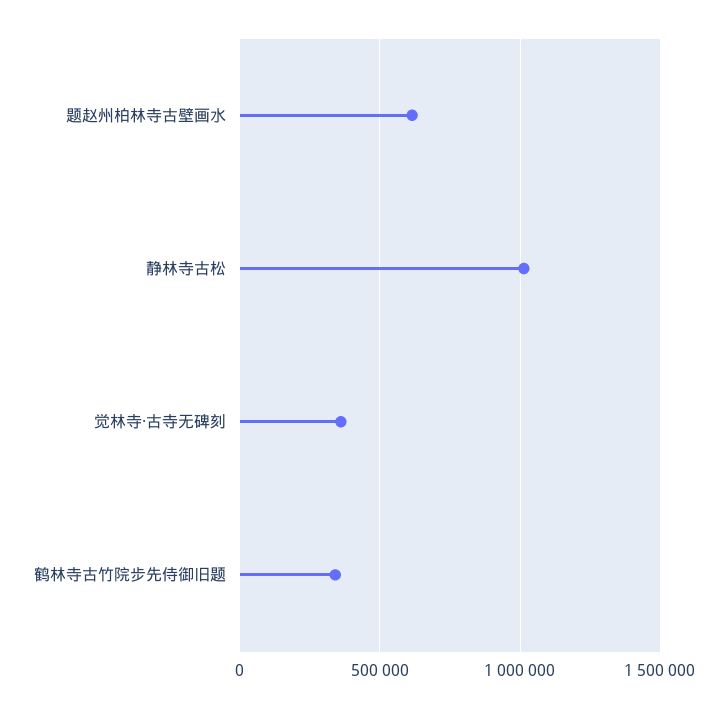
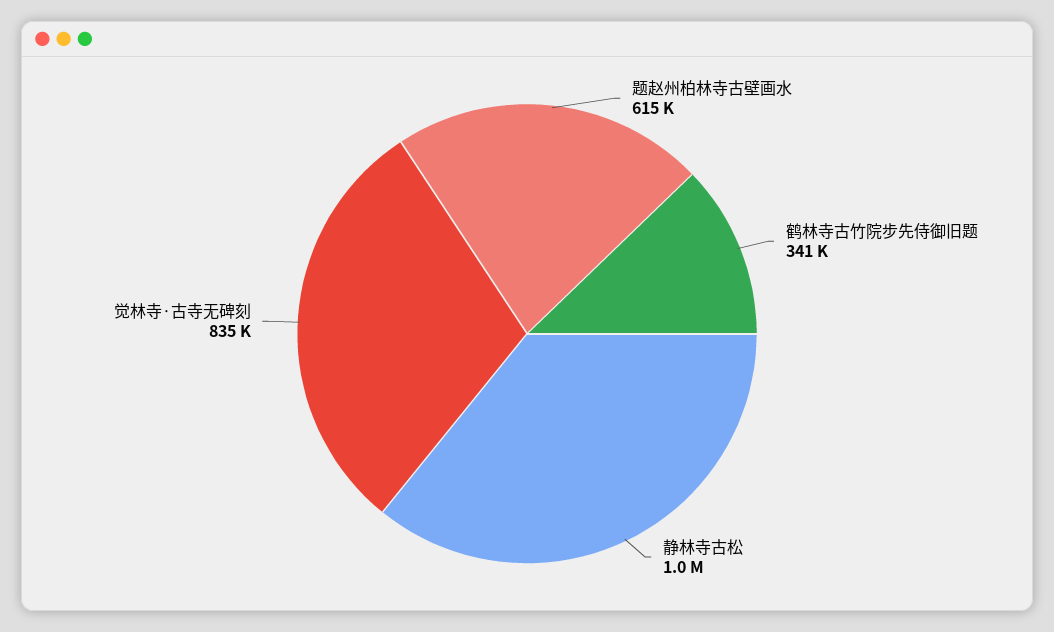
觉林寺·古寺无碑刻: 350000 -> 835000

